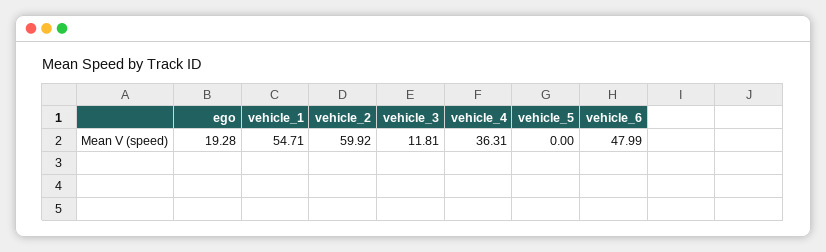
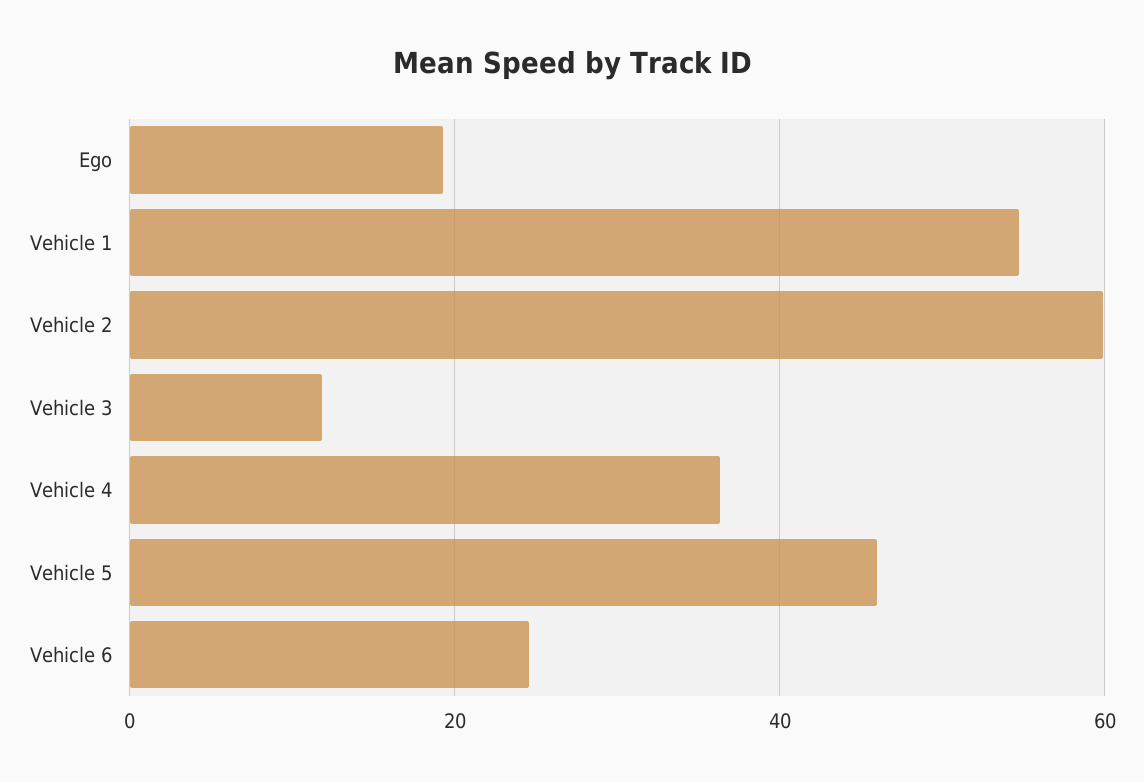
vehicle_5: 0 -> 46
vehicle_6: 47.99 -> 24

